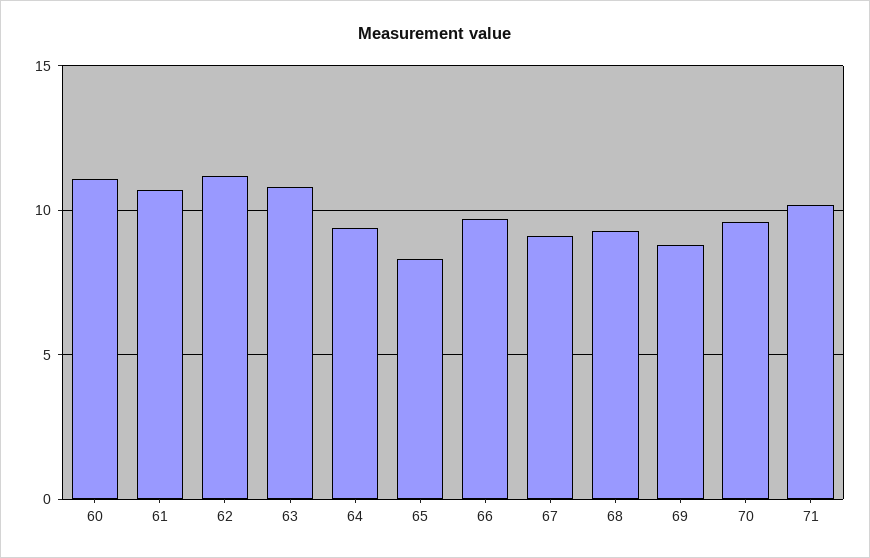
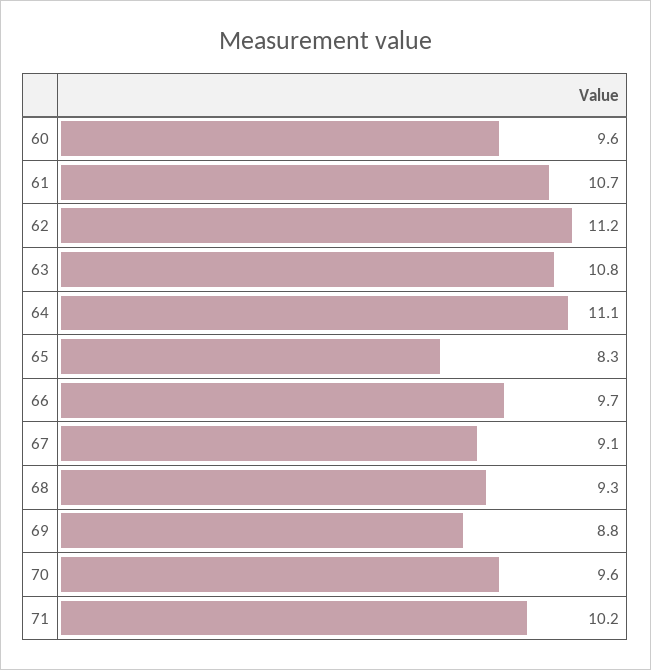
60: 11 -> 9.6
64: 9.5 -> 11.1

